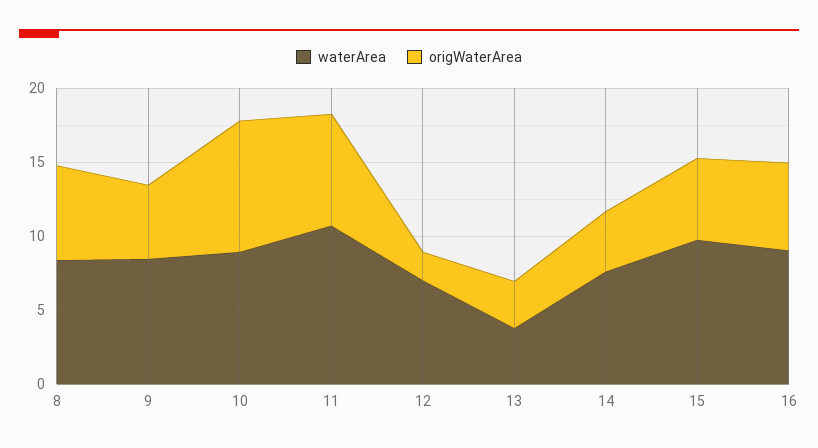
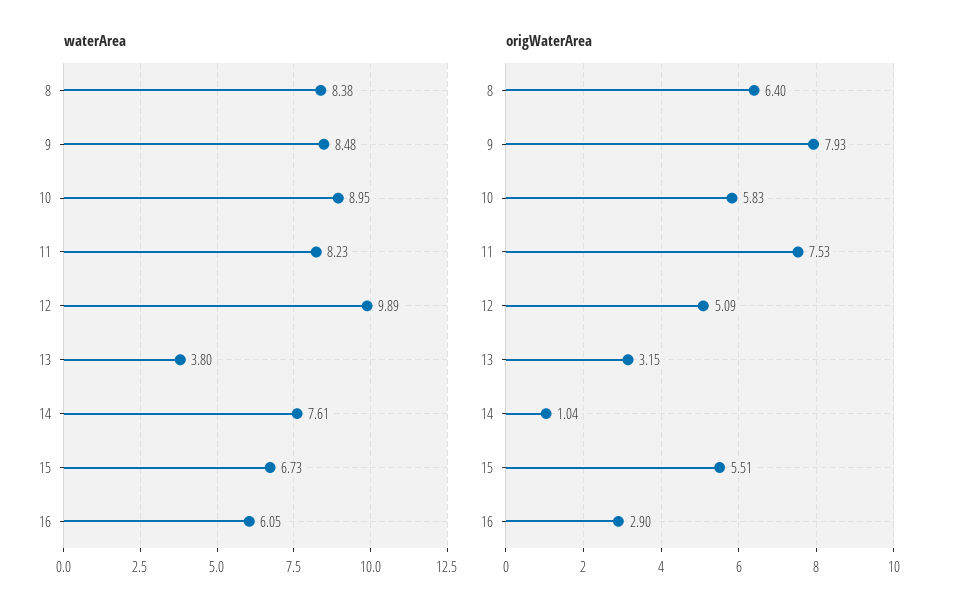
origWaterArea, 9: 5 -> 7.93
origWaterArea, 10: 9 -> 5.83
waterArea, 11: 11 -> 8.23
waterArea, 12: 7 -> 9.89
origWaterArea, 12: 2 -> 5.09
origWaterArea, 14: 4 -> 1.04
waterArea, 15: 10 -> 6.73
waterArea, 16: 9 -> 6.05
origWaterArea, 16: 6 -> 2.9

